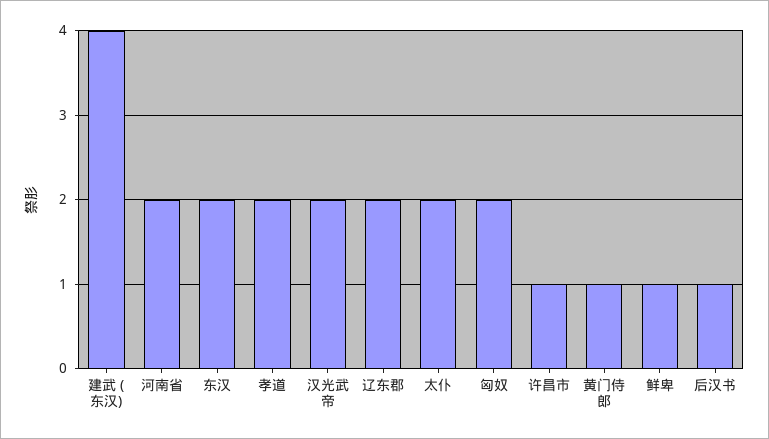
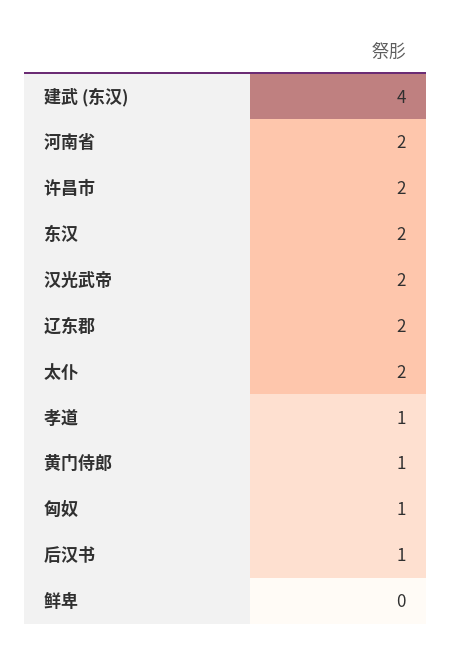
孝道: 2 -> 1
匈奴: 2 -> 1
许昌市: 1 -> 2
鲜卑: 1 -> 0

